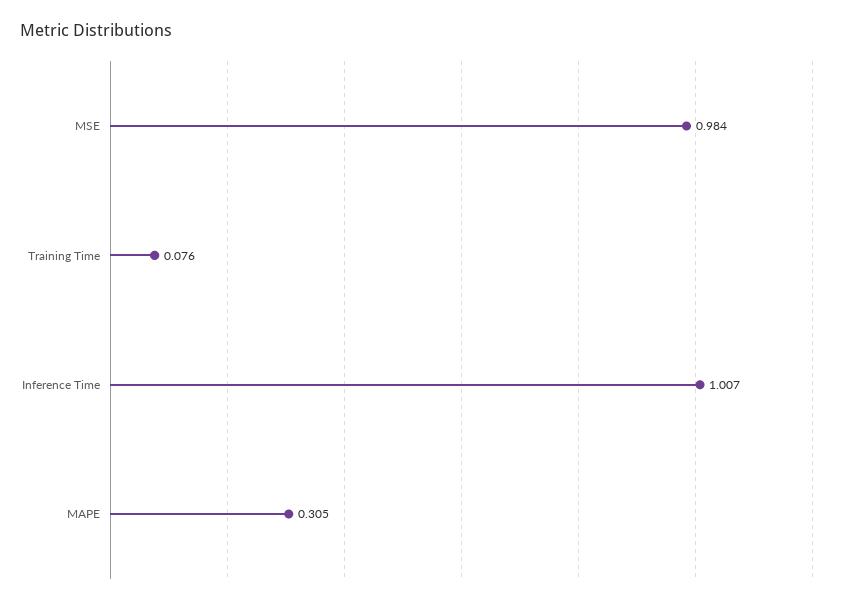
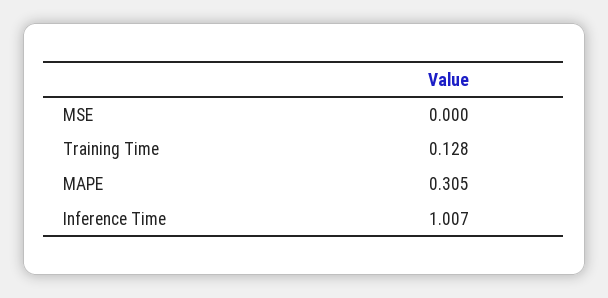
MSE: 0.984 -> 0
Training Time: 0.076 -> 0.128

